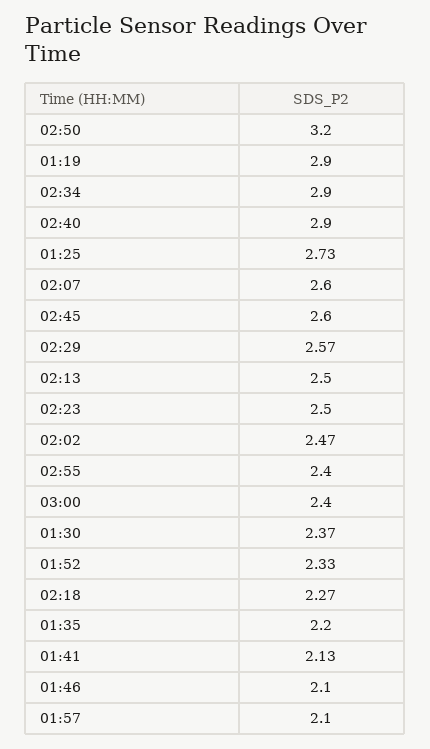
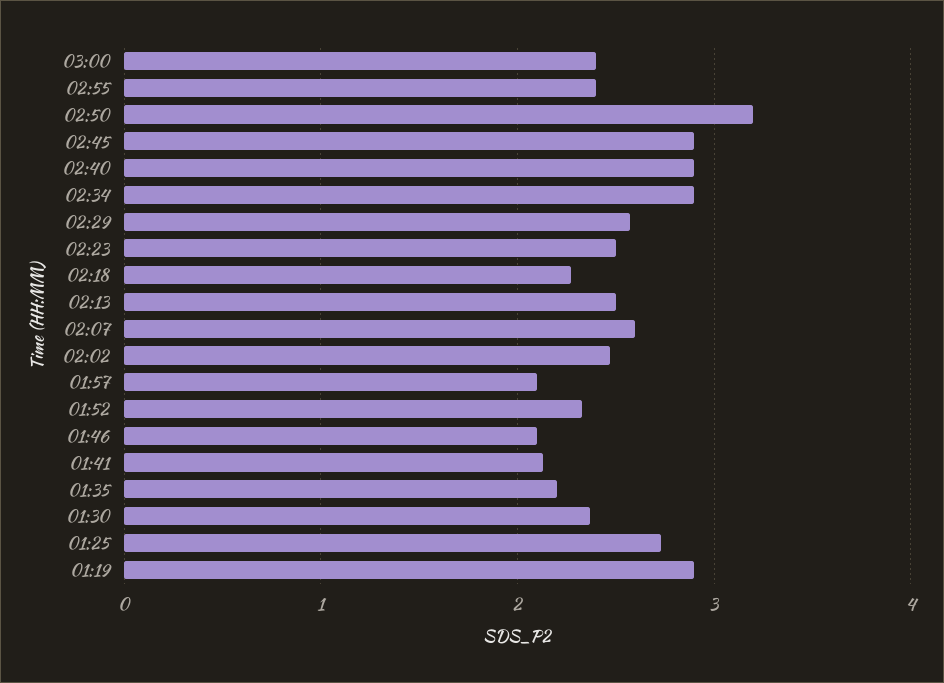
02:45: 2.6 -> 2.9

